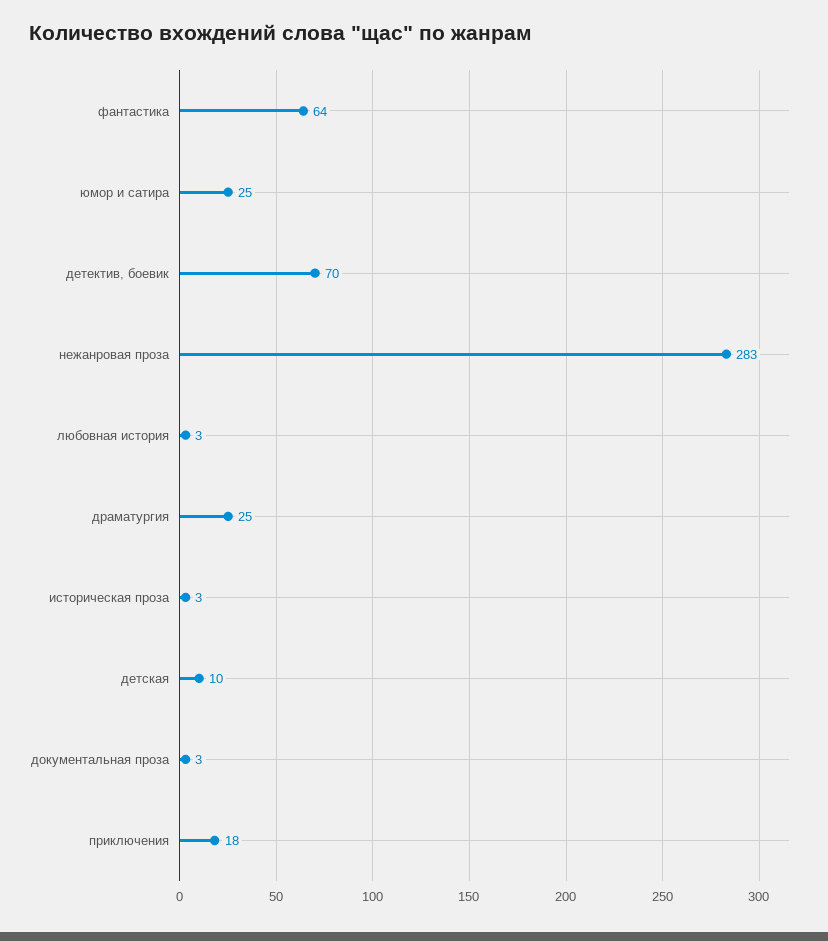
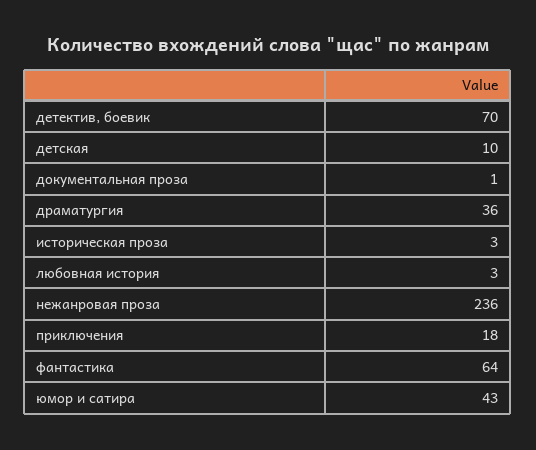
юмор и сатира: 25 -> 43
нежанровая проза: 283 -> 236
драматургия: 25 -> 36
документальная проза: 3 -> 1

